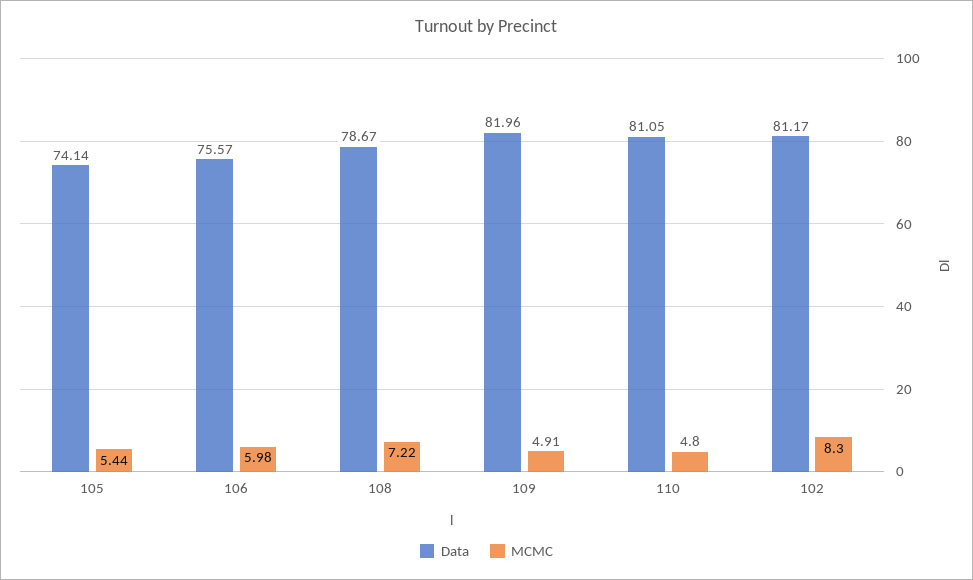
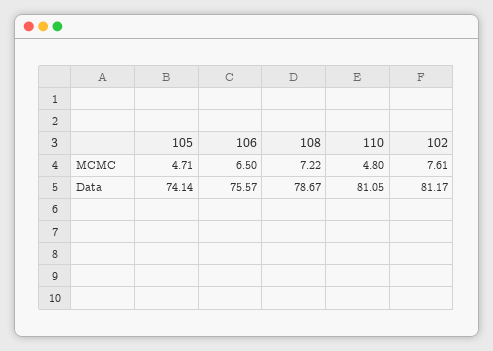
MCMC, 105: 5.44 -> 4.71
MCMC, 106: 5.98 -> 6.5
Data, 109: 81.96 -> none
MCMC, 109: 4.91 -> none
MCMC, 102: 8.3 -> 7.61

